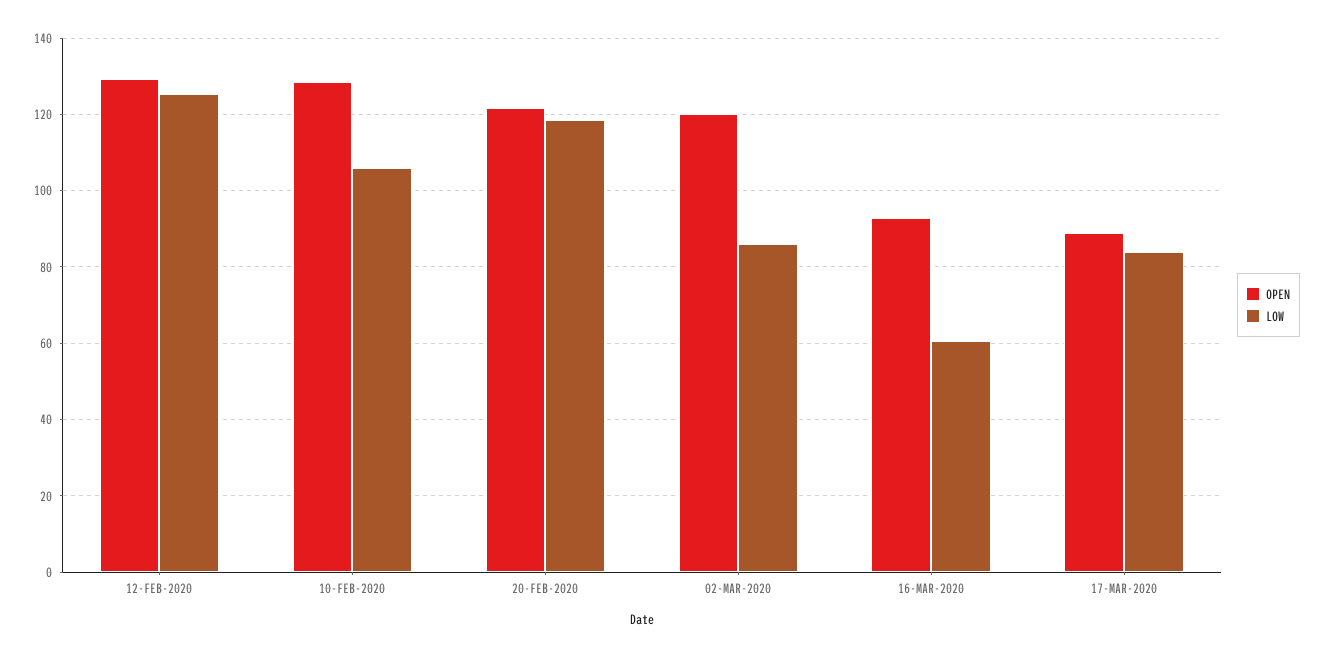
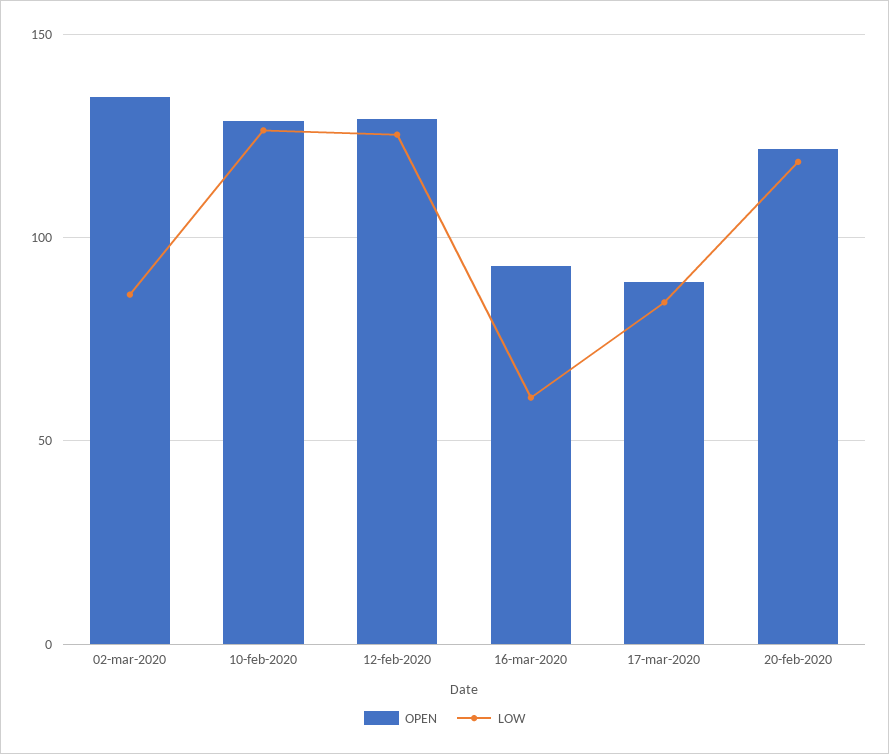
LOW, 10-FEB-2020: 106 -> 125
OPEN, 02-MAR-2020: 120 -> 135

